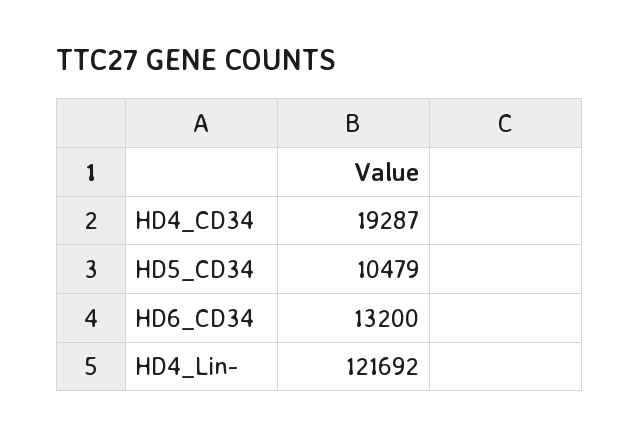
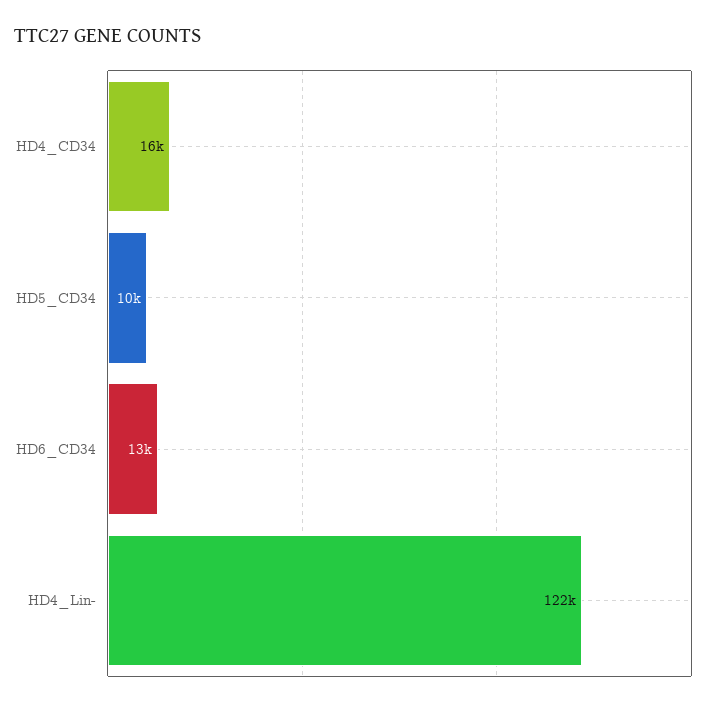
HD4_CD34: 19287 -> 16000

